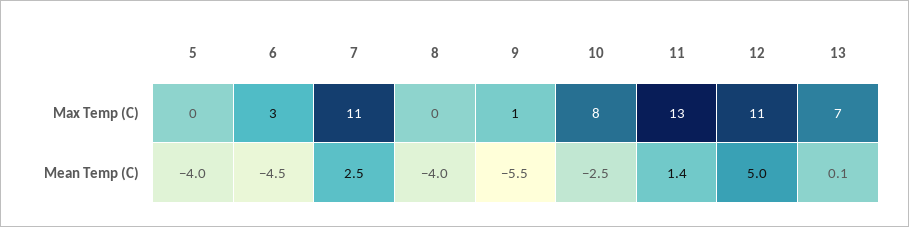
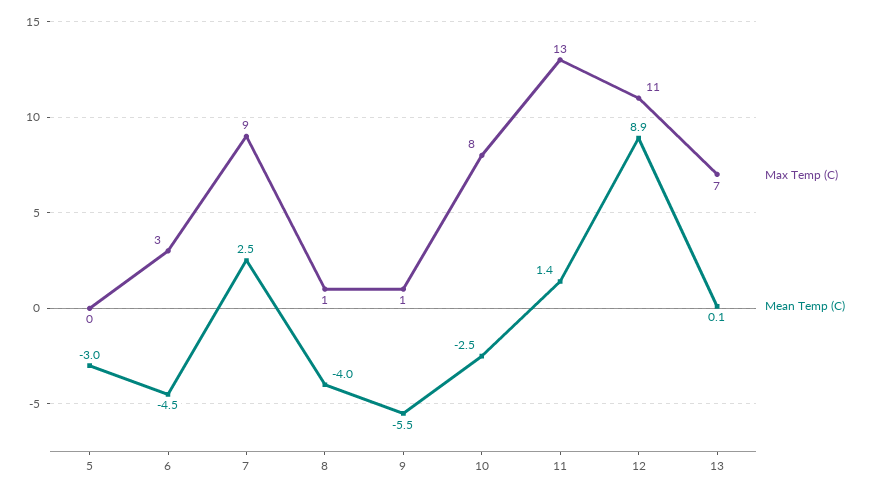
Max Temp (C), 7: 11 -> 9
Max Temp (C), 8: 0 -> 1
Mean Temp (C), 5: -4 -> -3
Mean Temp (C), 12: 5 -> 8.9

